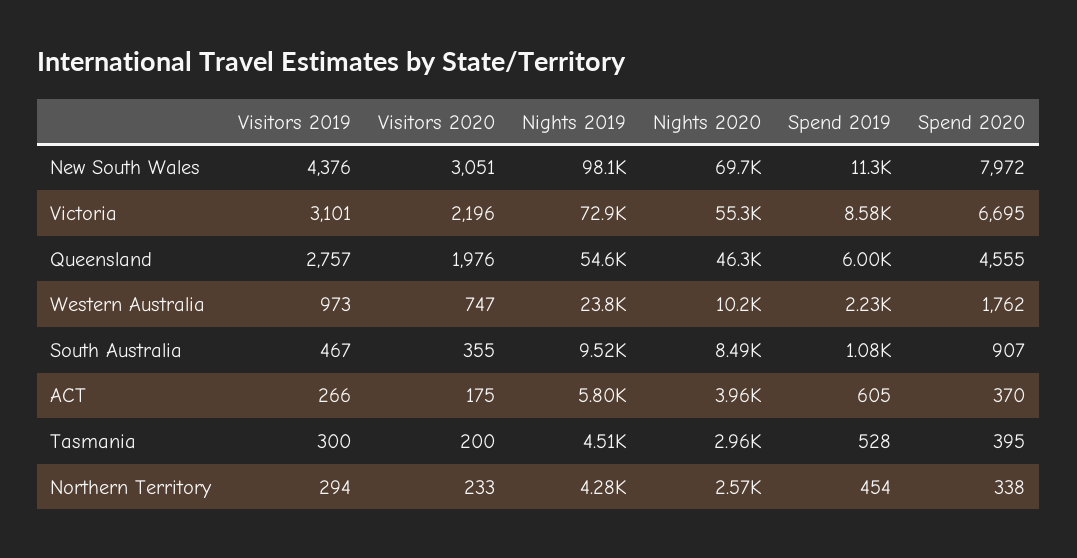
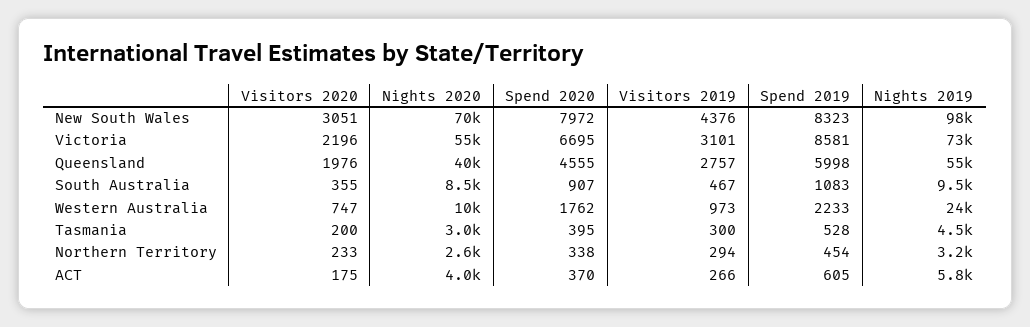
Spend 2019, New South Wales: 11300 -> 8323
Nights 2020, Queensland: 46300 -> 40000
Nights 2019, Northern Territory: 4280 -> 3200

